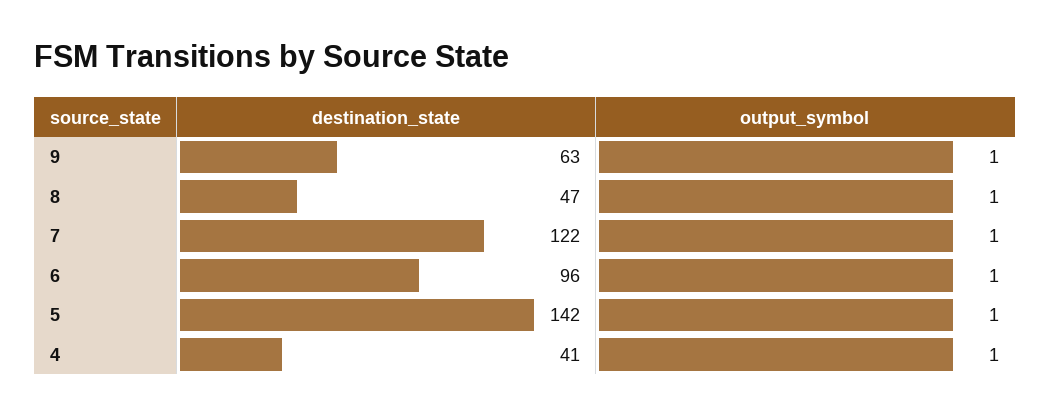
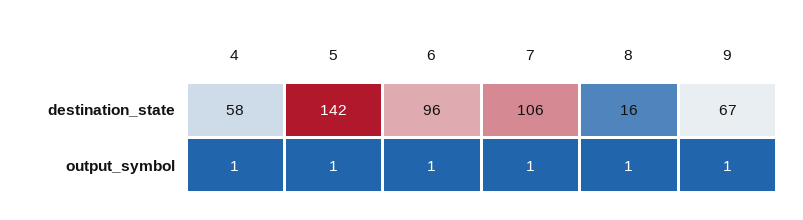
destination_state, 9: 63 -> 67
destination_state, 8: 47 -> 16
destination_state, 7: 122 -> 106
destination_state, 4: 41 -> 58

